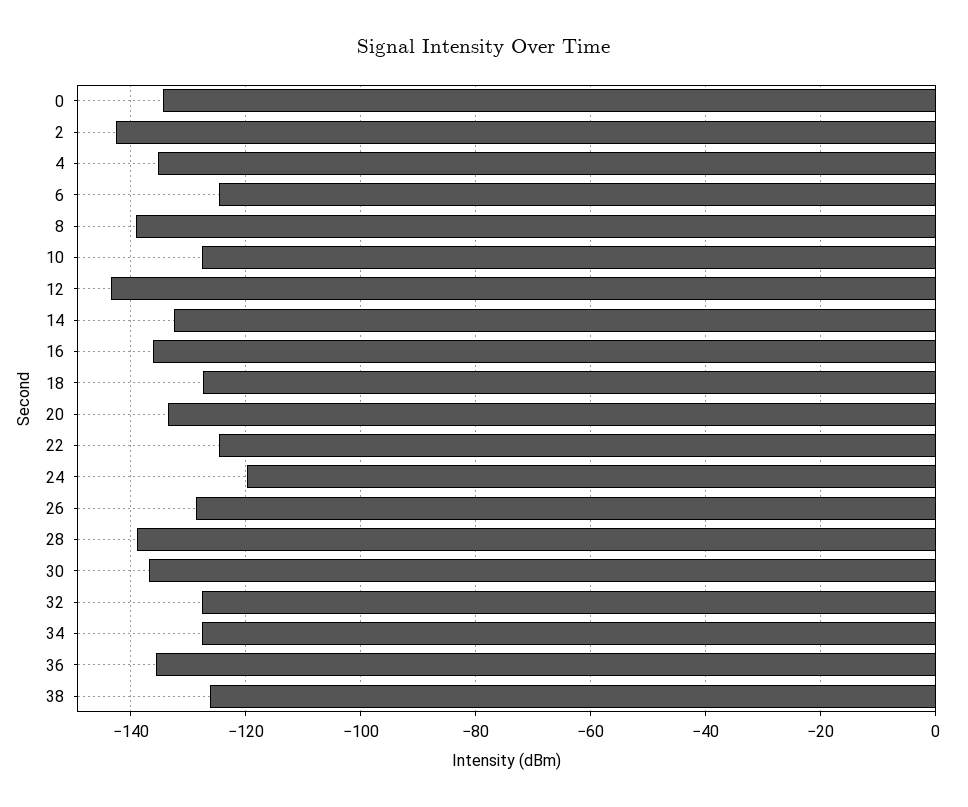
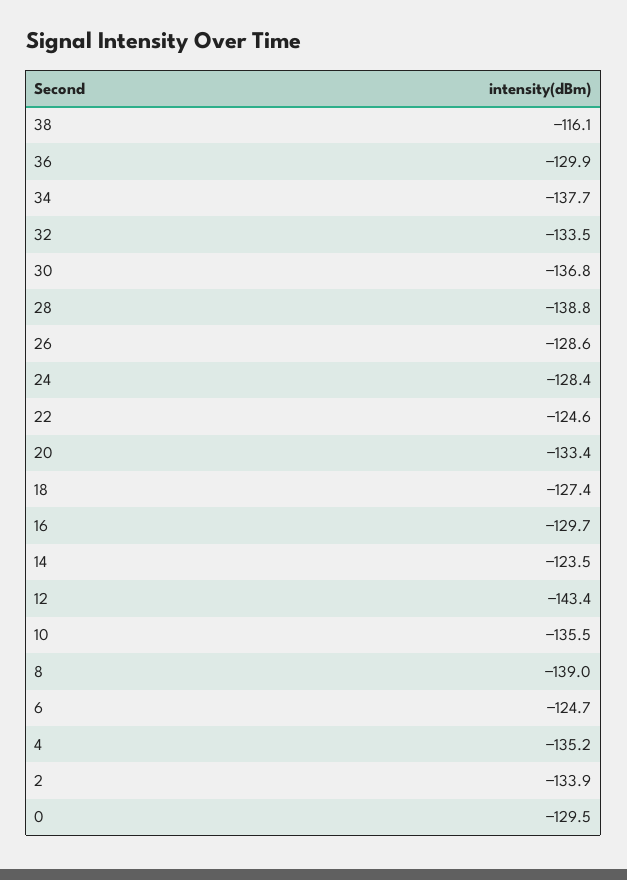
0: -134 -> -129.5
2: -142 -> -133.9
10: -128 -> -135.5
14: -132 -> -123.5
16: -136 -> -129.7
24: -120 -> -128.4
32: -128 -> -133.5
34: -128 -> -137.7
36: -136 -> -129.9
38: -126 -> -116.1

